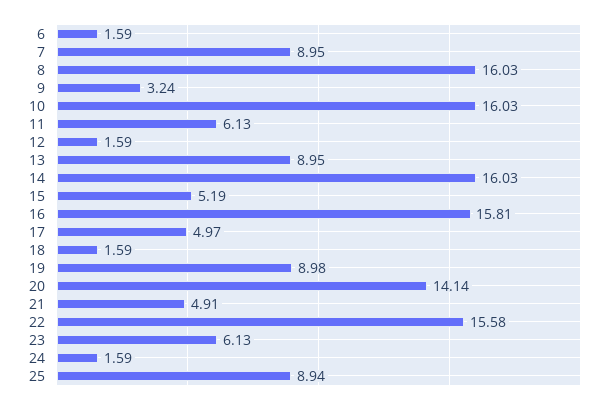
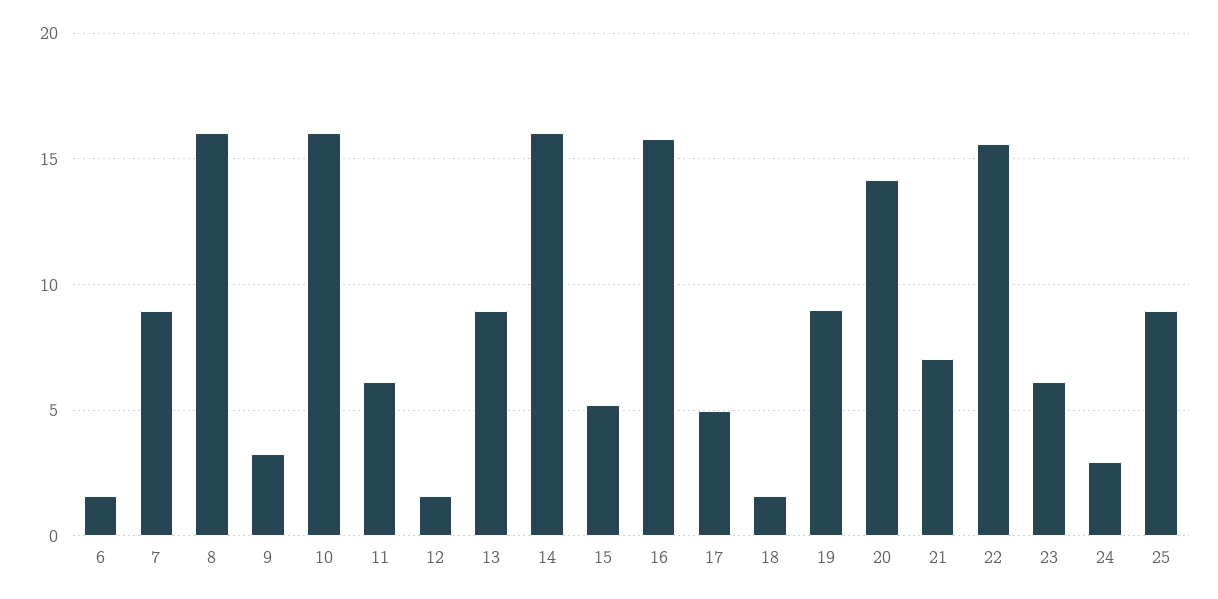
21: 4.91 -> 7
24: 1.59 -> 3

